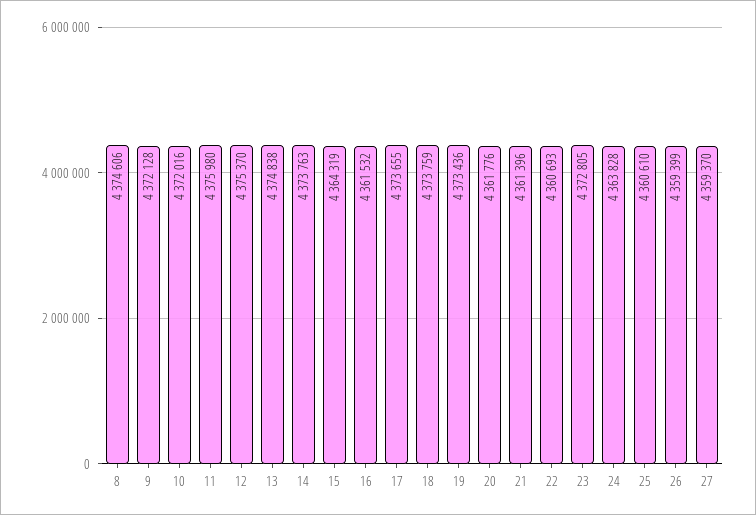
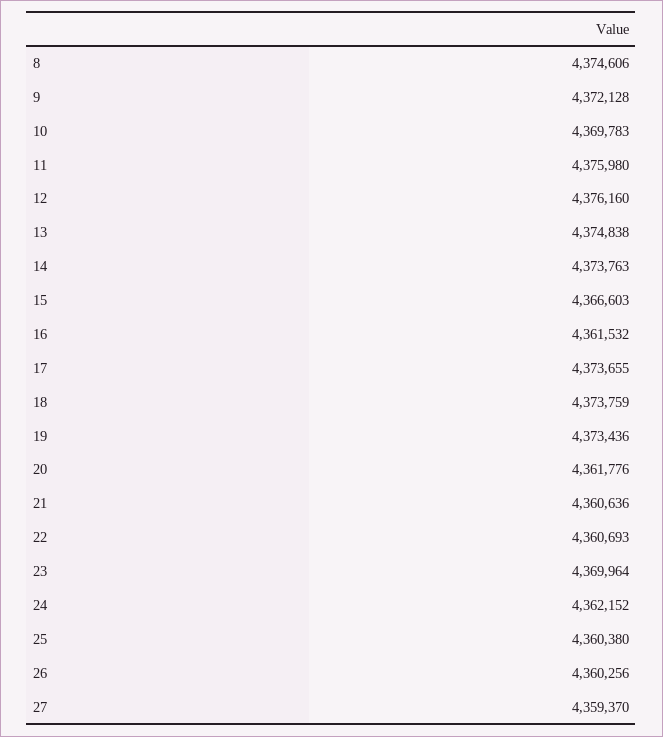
10: 4372016 -> 4369783
12: 4375370 -> 4376160
15: 4364319 -> 4366603
21: 4361396 -> 4360636
23: 4372805 -> 4369964
24: 4363828 -> 4362152
25: 4360610 -> 4360380
26: 4359399 -> 4360256

